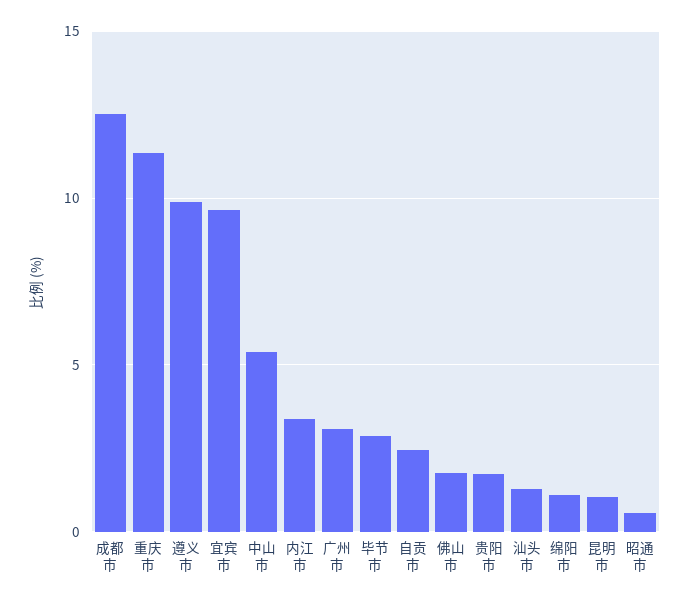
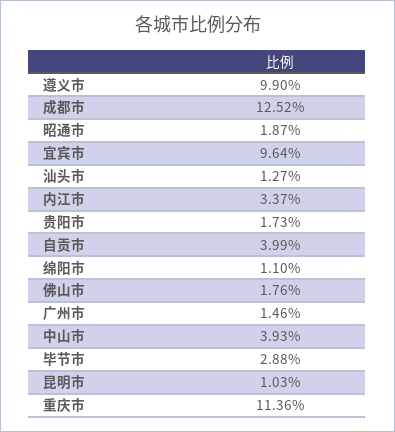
中山市: 5.5 -> 3.93
广州市: 3 -> 1.46
自贡市: 2.5 -> 3.99
昭通市: 0.5 -> 1.87

